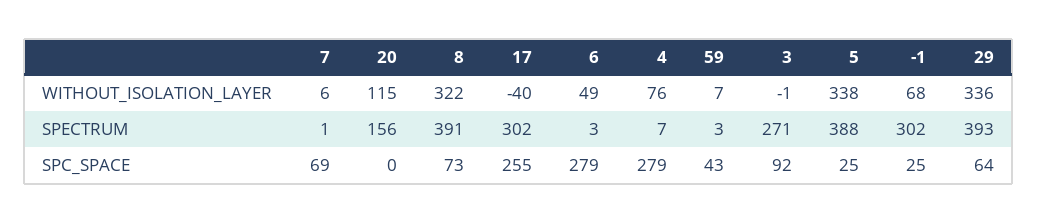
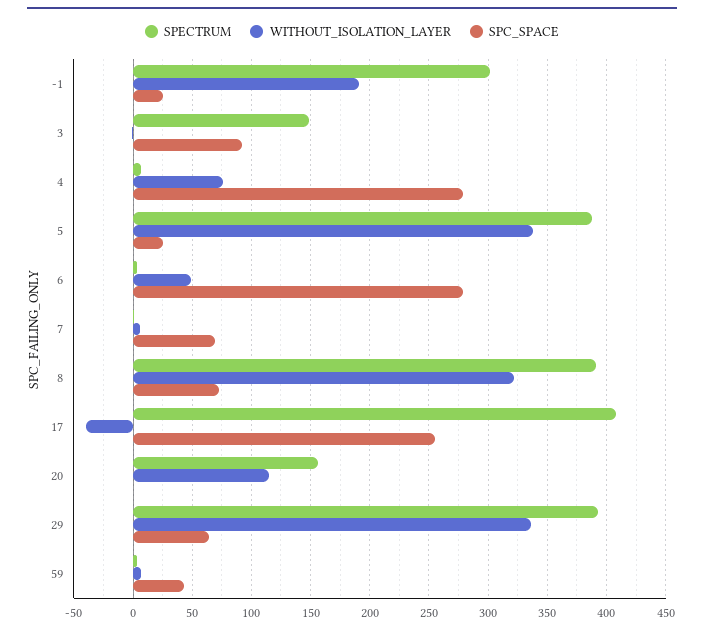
WITHOUT_ISOLATION_LAYER, -1: 68 -> 190
SPECTRUM, 17: 302 -> 410
SPECTRUM, 3: 271 -> 150

